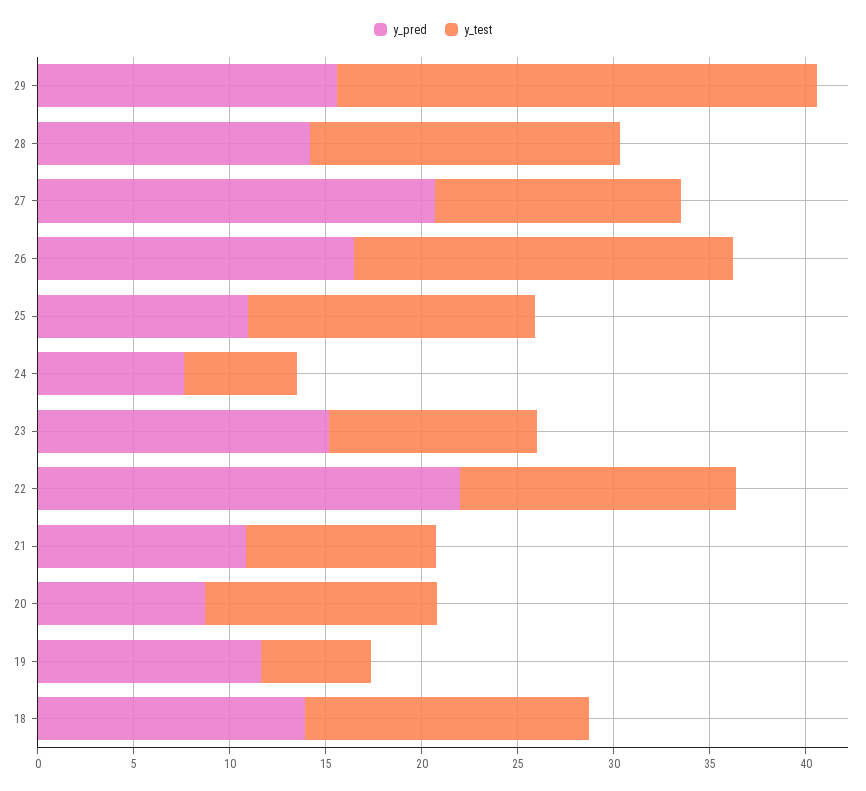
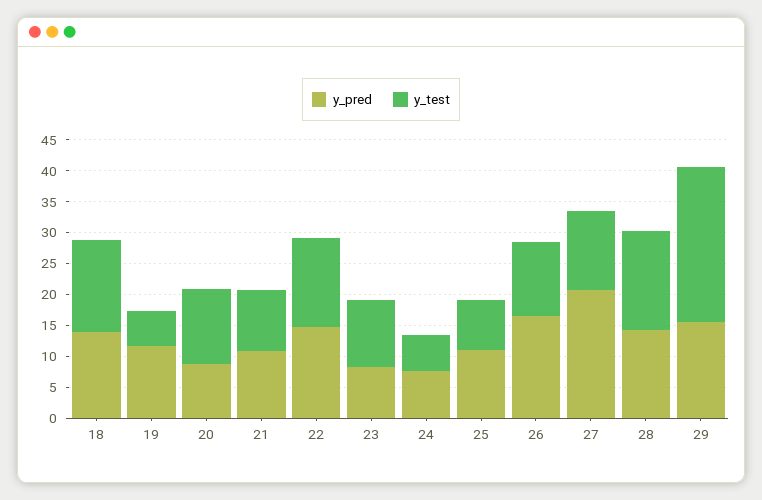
y_test, 26: 20 -> 12.5
y_test, 25: 15 -> 7.5
y_pred, 23: 15 -> 7.5
y_pred, 22: 22 -> 15

